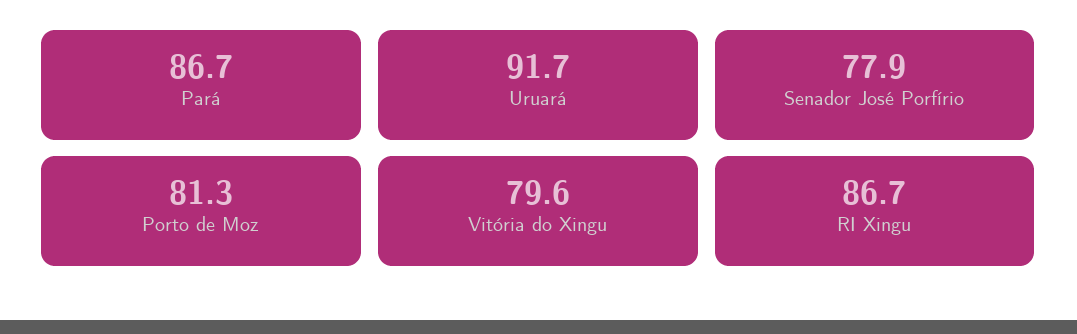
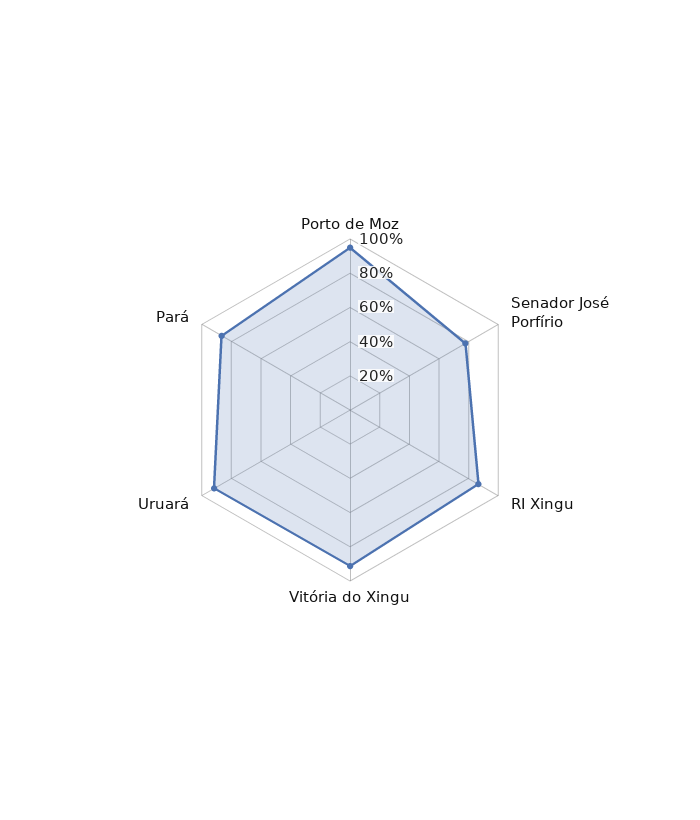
Porto de Moz: 81.3 -> 95
Vitória do Xingu: 79.6 -> 90

